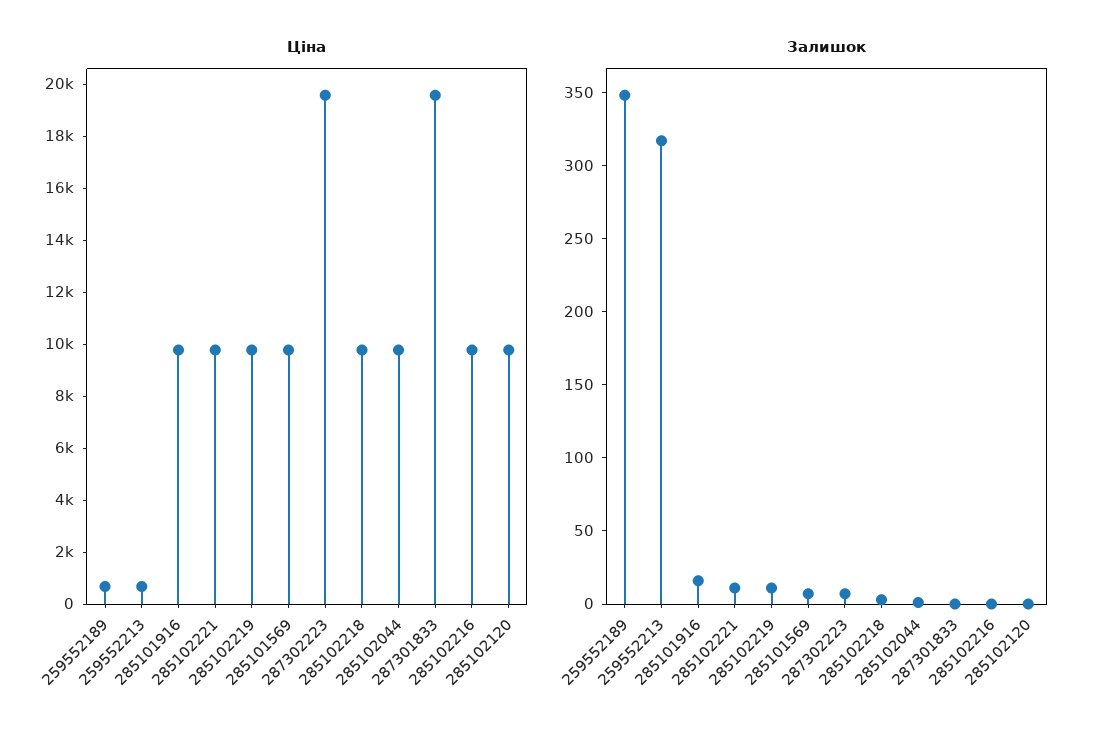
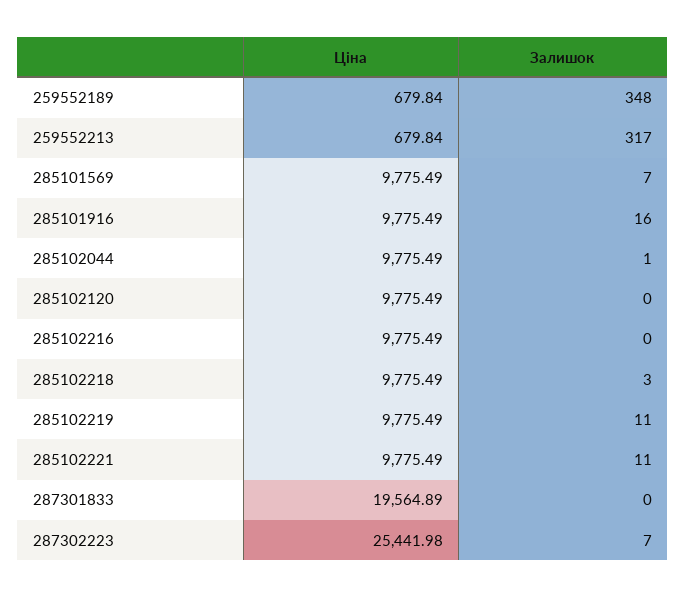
Ціна, 287302223: 19500 -> 25441.98

